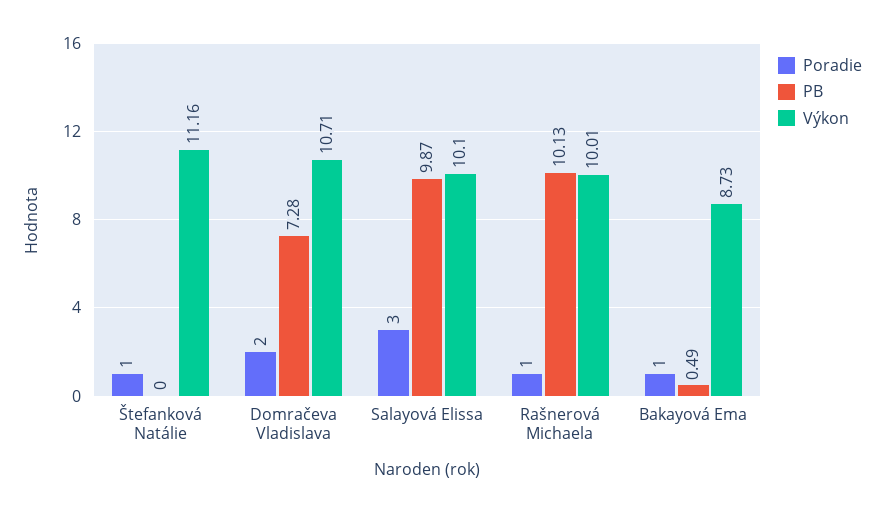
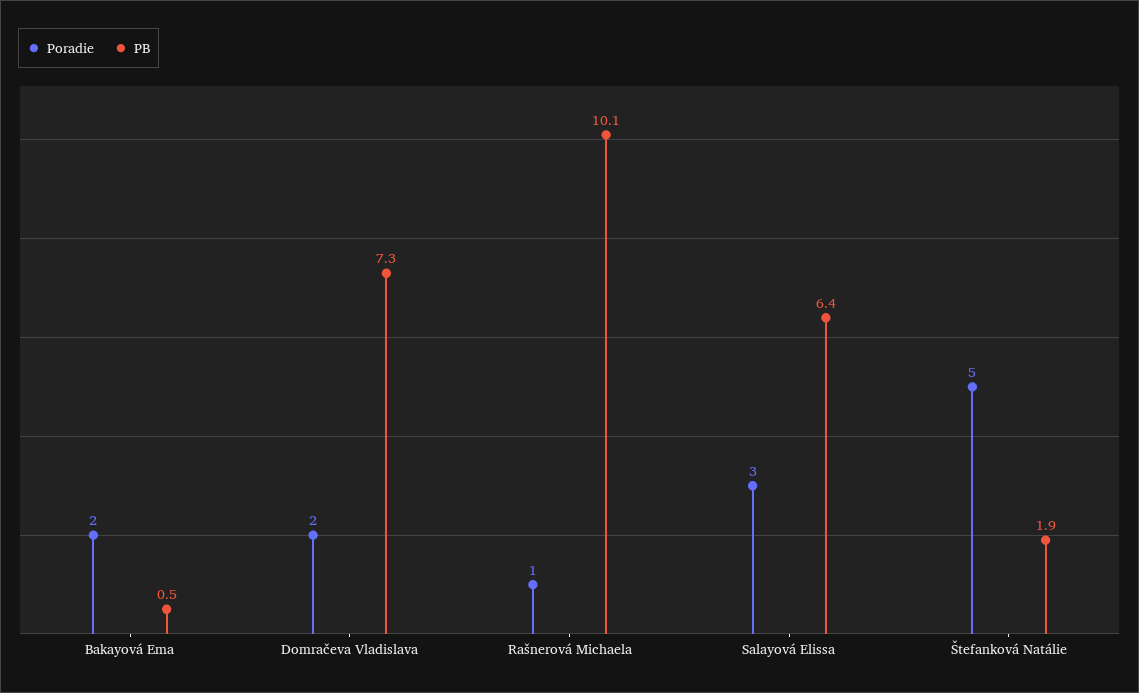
Poradie, Štefanková Natálie: 1 -> 5
PB, Štefanková Natálie: 0 -> 1.9
Výkon, Štefanková Natálie: 11.16 -> none
Výkon, Domračeva Vladislava: 10.71 -> none
PB, Salayová Elissa: 9.87 -> 6.4
Výkon, Salayová Elissa: 10.1 -> none
Výkon, Rašnerová Michaela: 10.01 -> none
Poradie, Bakayová Ema: 1 -> 2
Výkon, Bakayová Ema: 8.73 -> none

